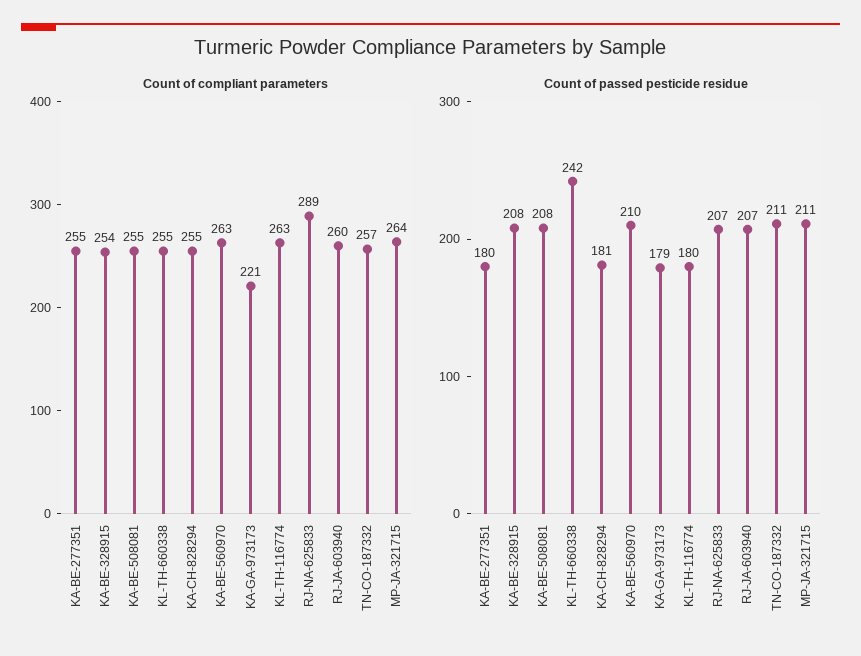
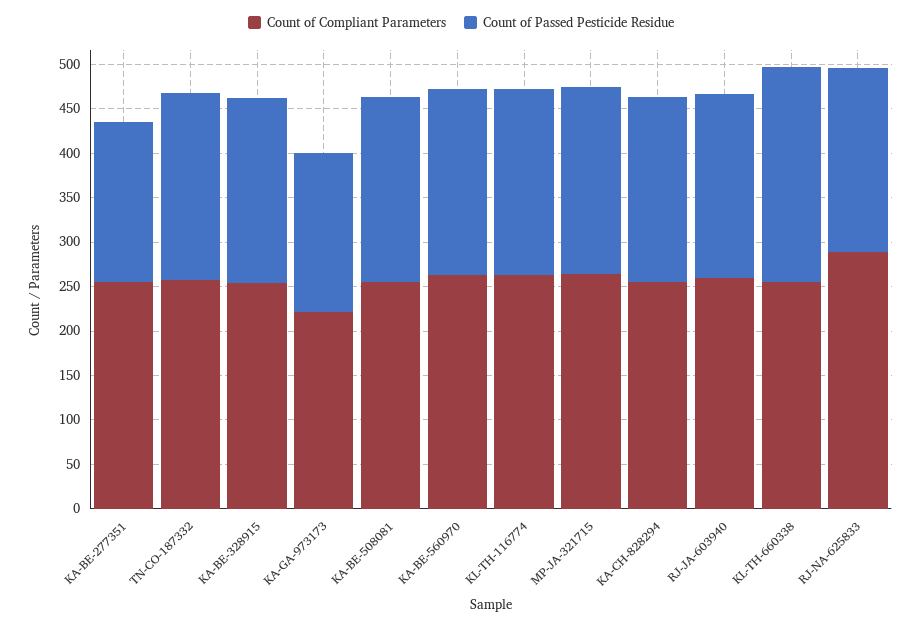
Count of passed pesticide residue, KA-CH-828294: 181 -> 210
Count of passed pesticide residue, KL-TH-116774: 180 -> 210

